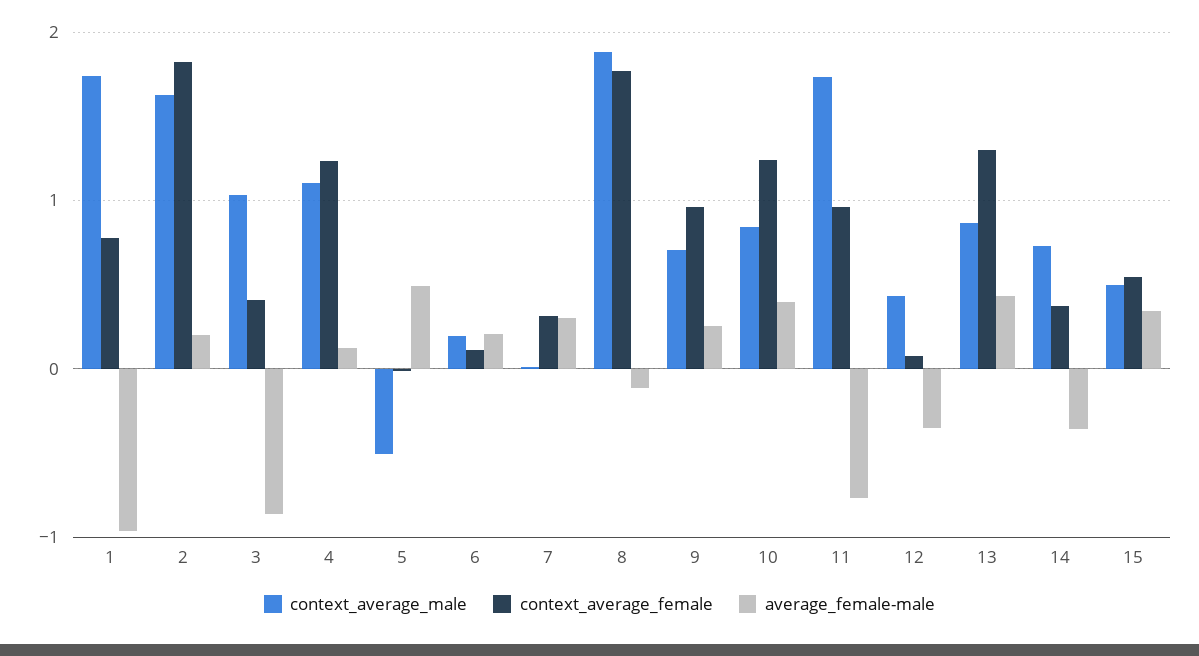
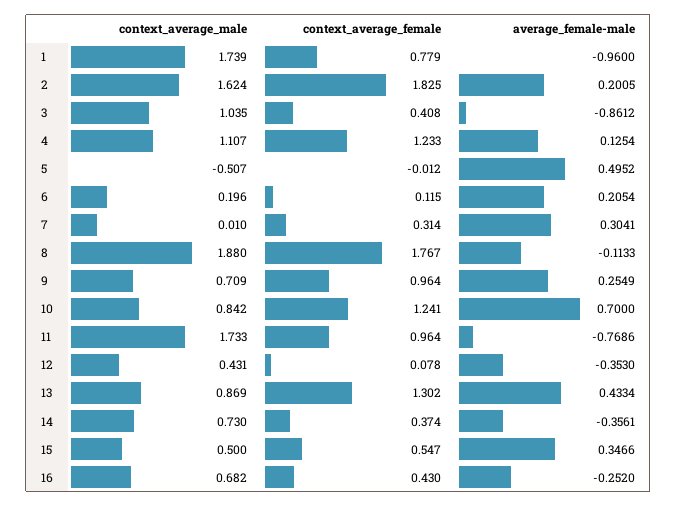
average_female-male, 10: 0.4 -> 0.7
context_average_male, 16: none -> 0.682
context_average_female, 16: none -> 0.43
average_female-male, 16: none -> -0.252

